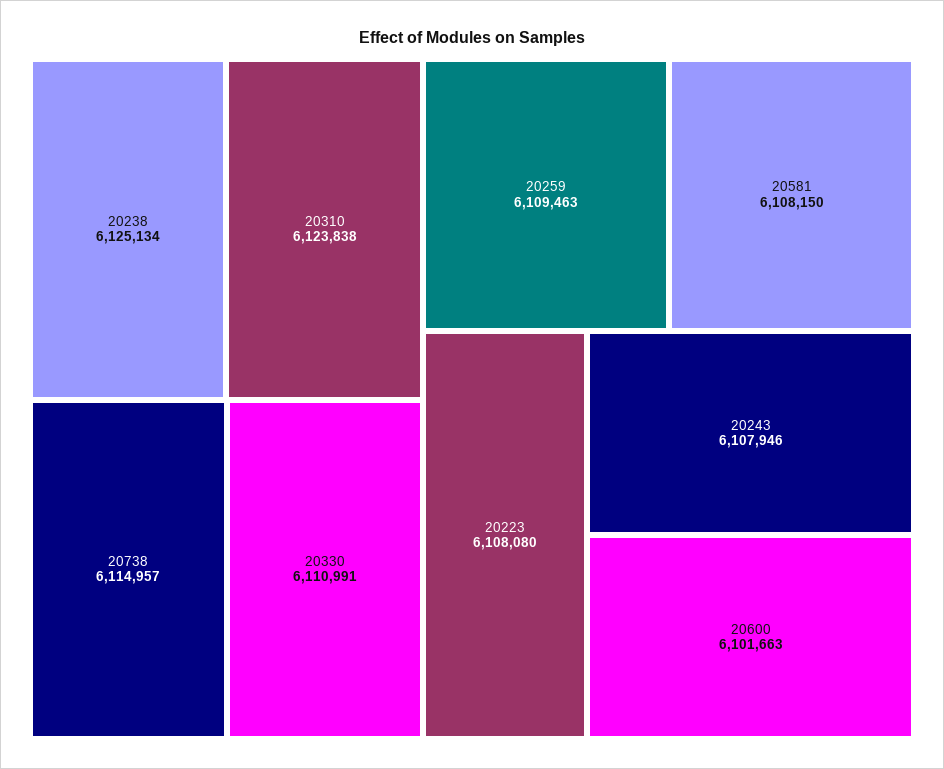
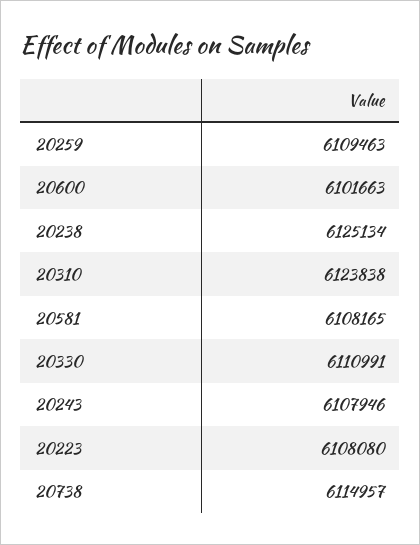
20581: 6108150 -> 6108165

